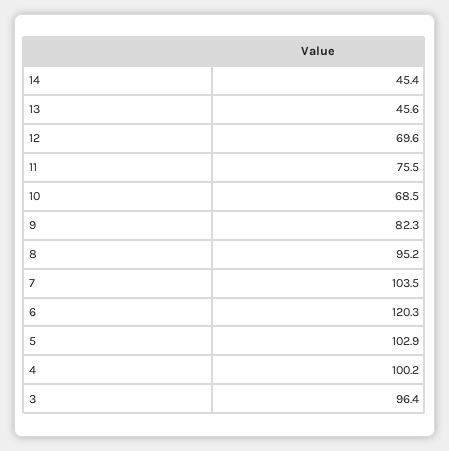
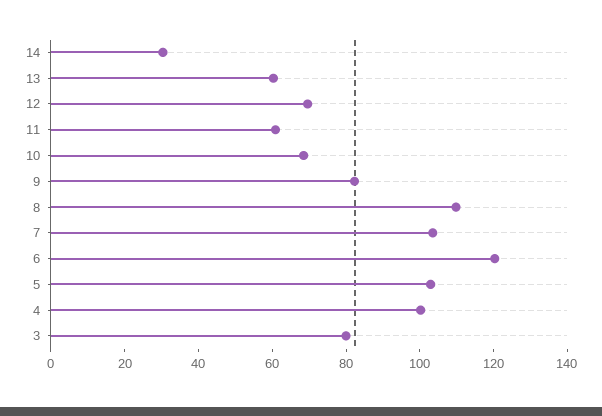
14: 45.4 -> 30
13: 45.6 -> 60
11: 75.5 -> 60
8: 95.2 -> 110
3: 96.4 -> 80

